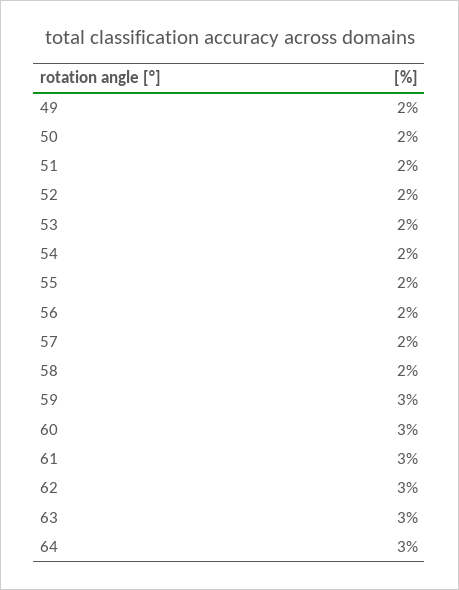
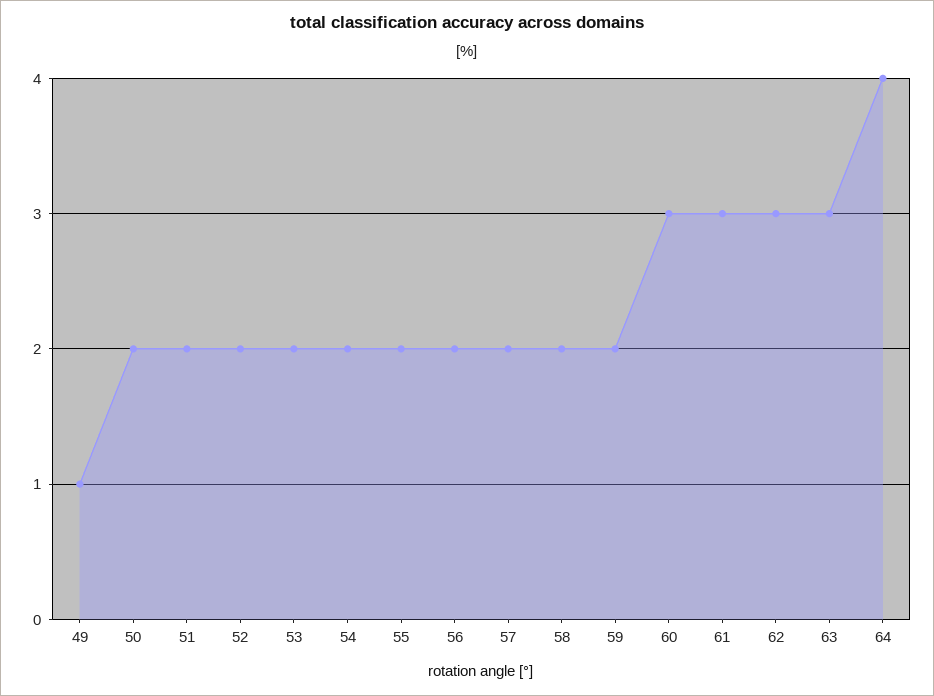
49: 2 -> 1
59: 3 -> 2
64: 3 -> 4

